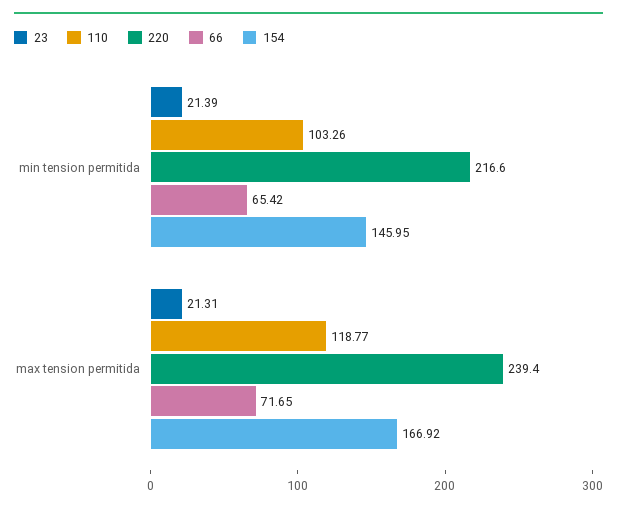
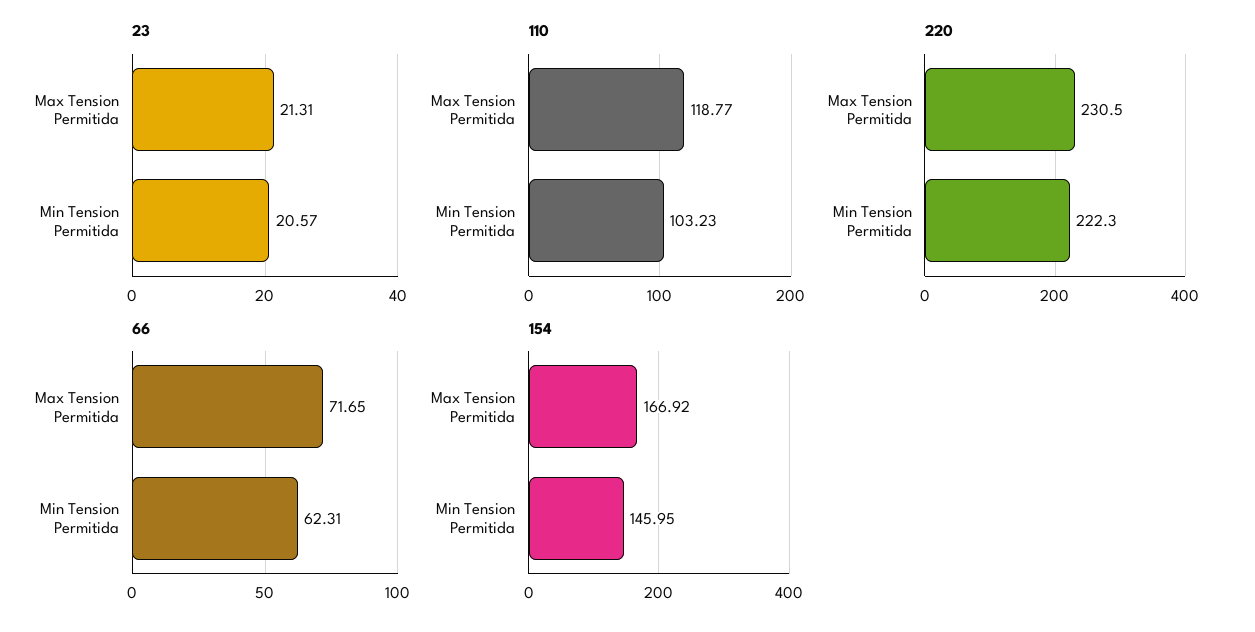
23, min tension permitida: 21.39 -> 20.57
110, min tension permitida: 103.26 -> 103.23
220, min tension permitida: 216.6 -> 222.3
66, min tension permitida: 65.42 -> 62.31
220, max tension permitida: 239.4 -> 230.5

